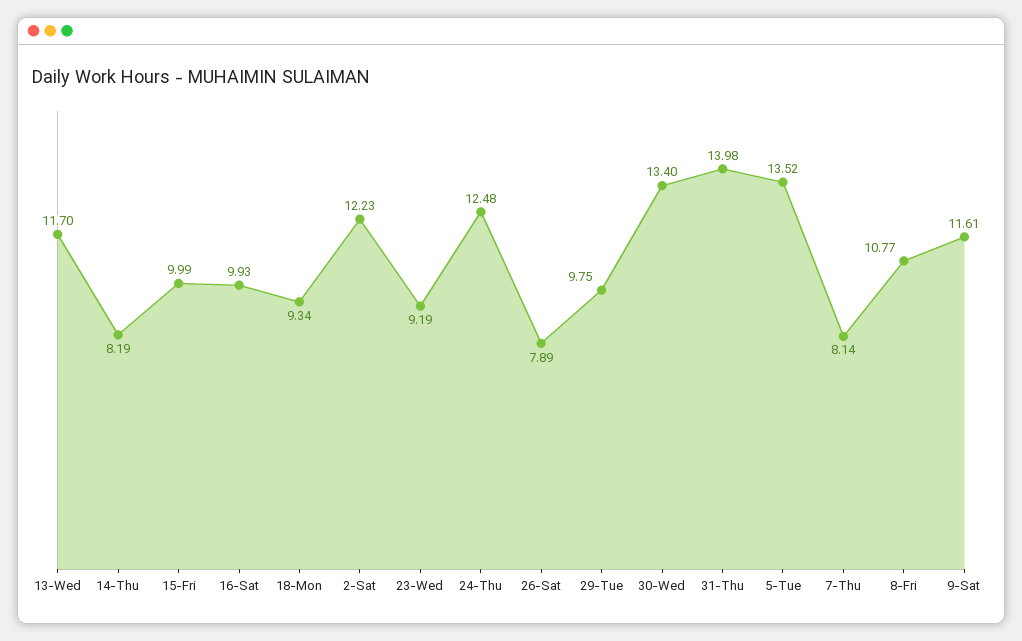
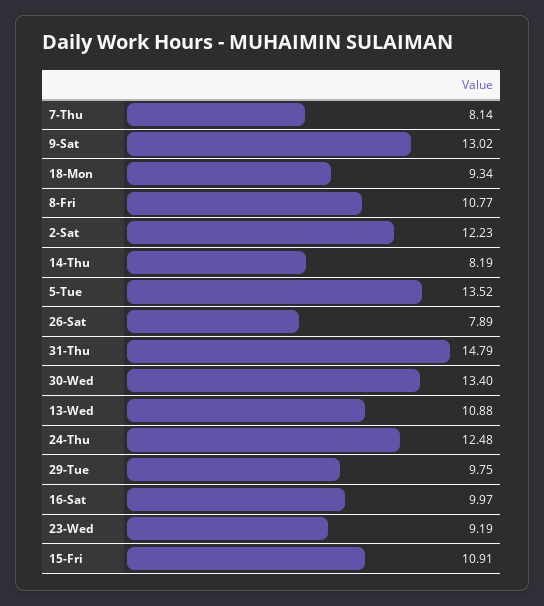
13-Wed: 11.7 -> 10.88
15-Fri: 9.99 -> 10.91
16-Sat: 9.93 -> 9.97
31-Thu: 13.98 -> 14.79
9-Sat: 11.61 -> 13.02

